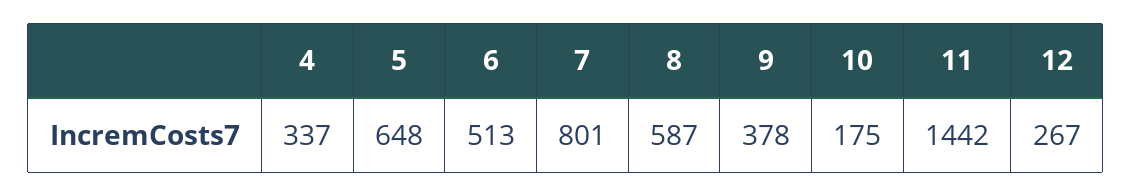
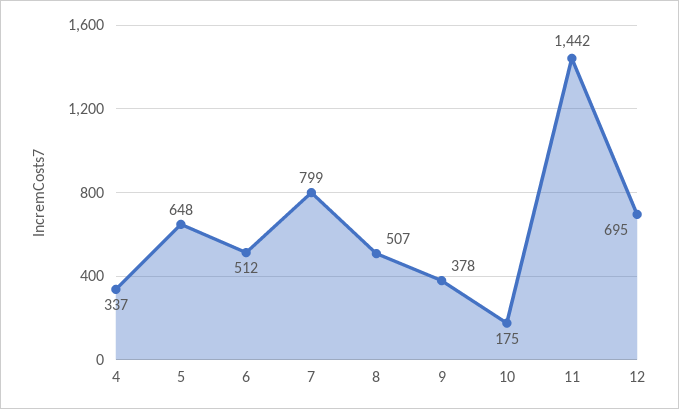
6: 513 -> 512
7: 801 -> 799
8: 587 -> 507
12: 267 -> 695

